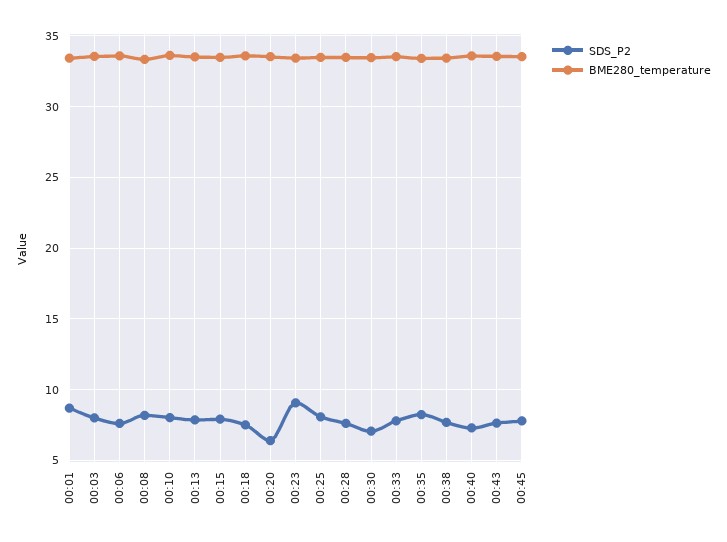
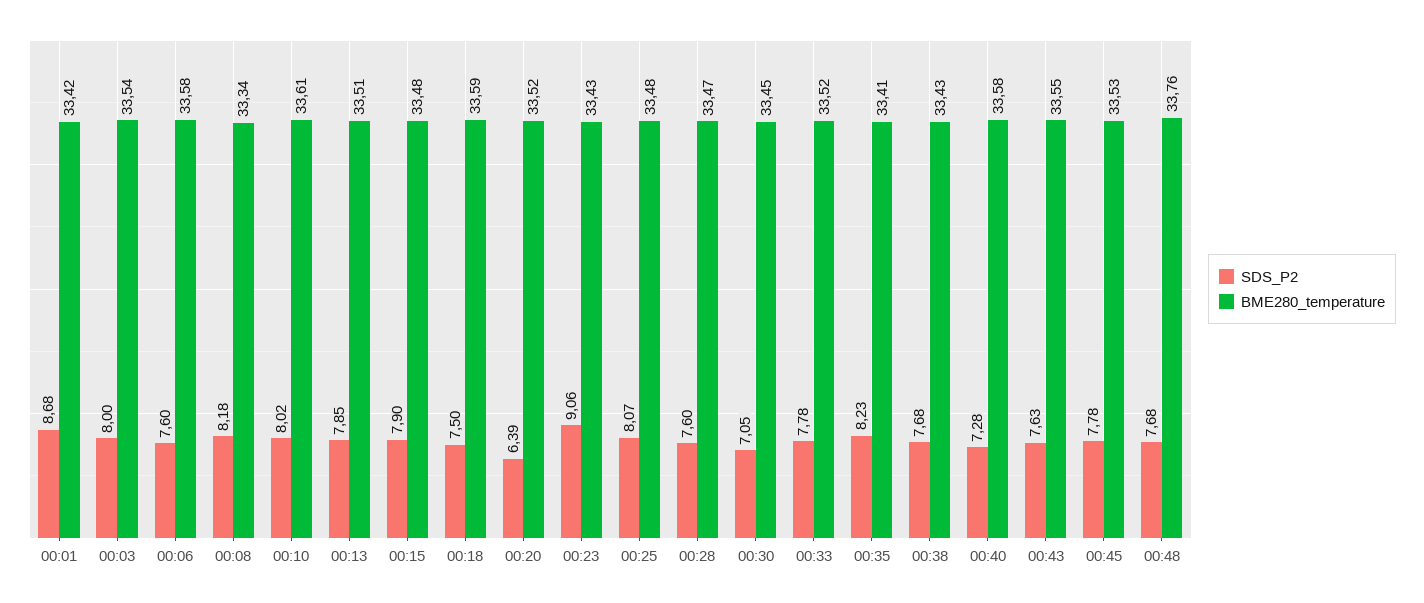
SDS_P2, 00:48: none -> 7.68
BME280_temperature, 00:48: none -> 33.76

